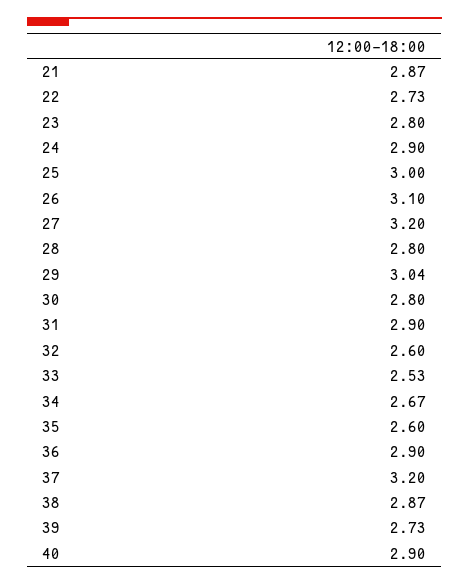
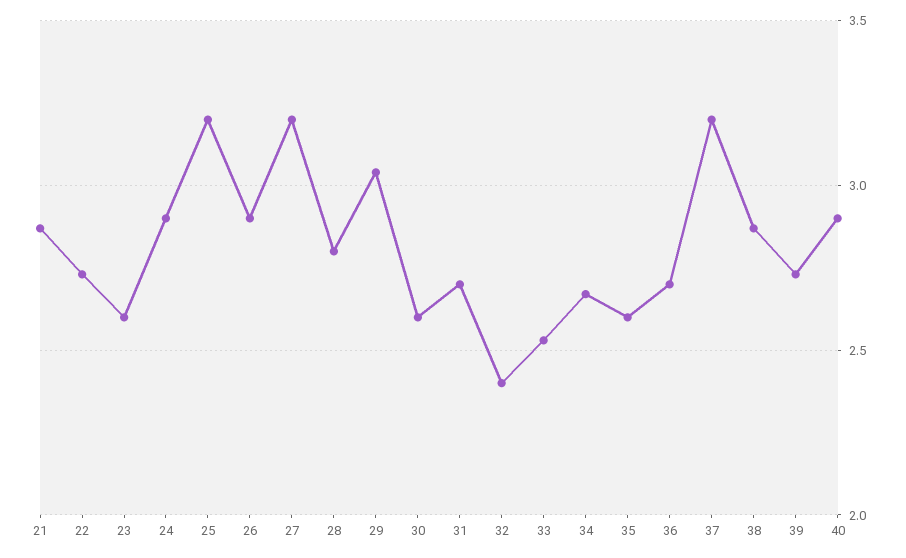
23: 2.8 -> 2.6
25: 3 -> 3.2
26: 3.1 -> 2.9
30: 2.8 -> 2.6
31: 2.9 -> 2.7
32: 2.6 -> 2.4
36: 2.9 -> 2.7

